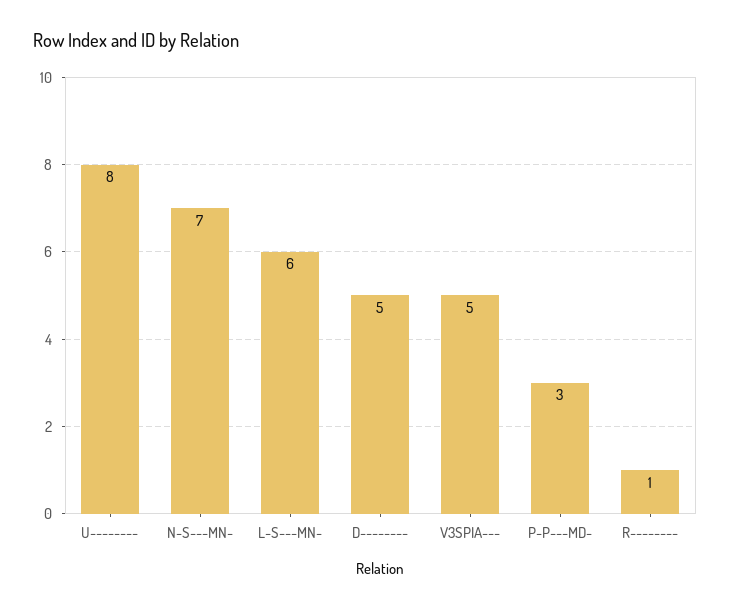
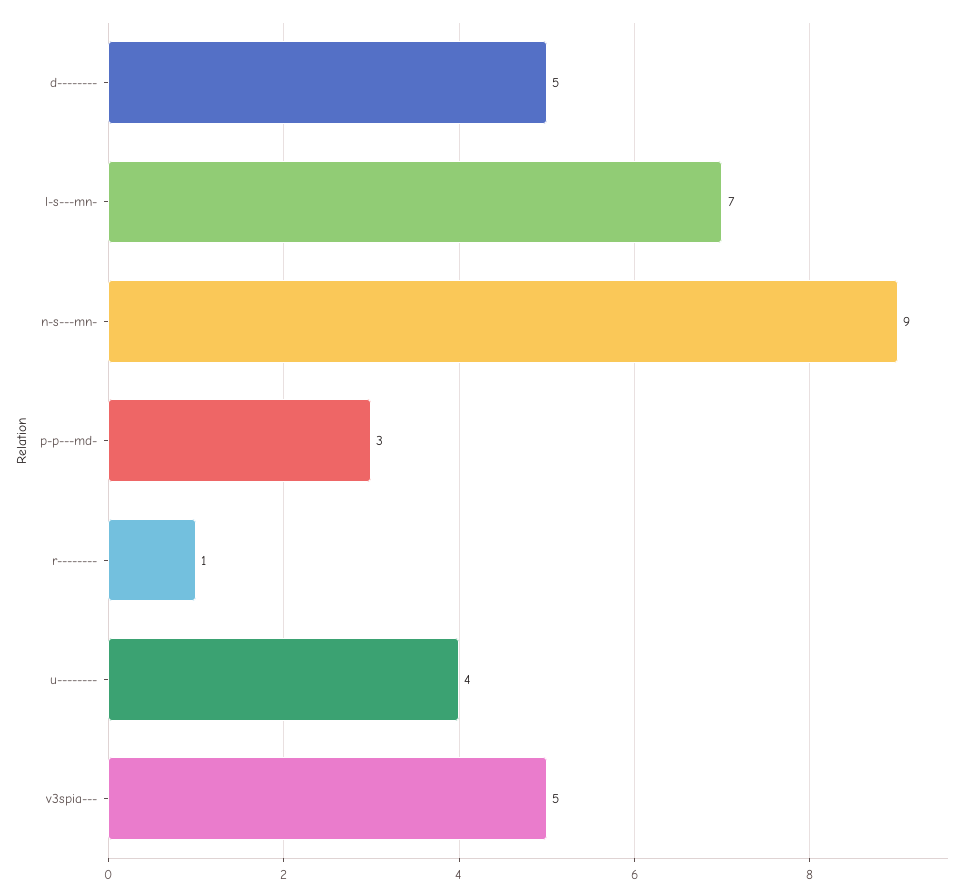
U--------: 8 -> 4
N-S---MN-: 7 -> 9
L-S---MN-: 6 -> 7

